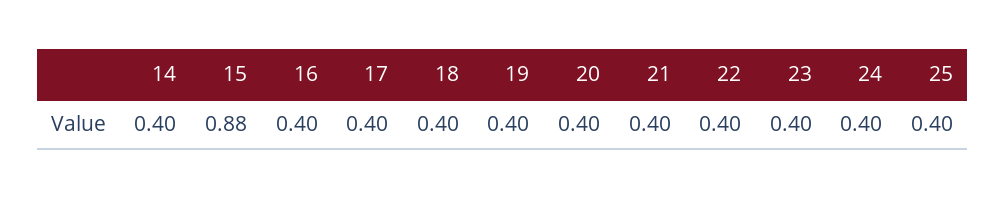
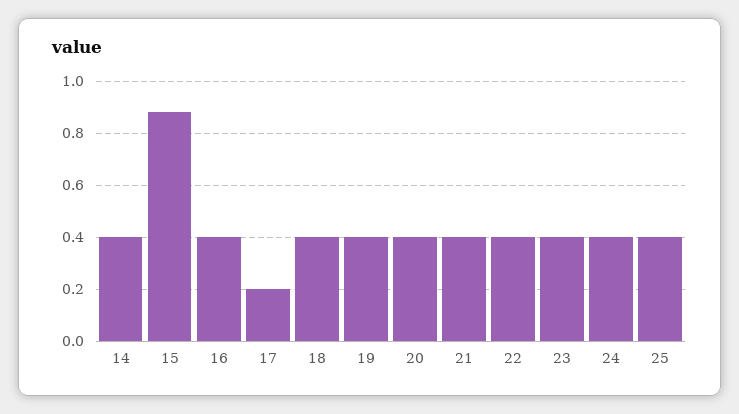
17: 0.4 -> 0.2

